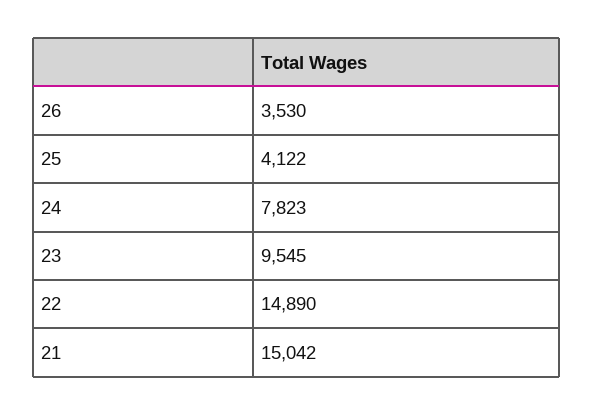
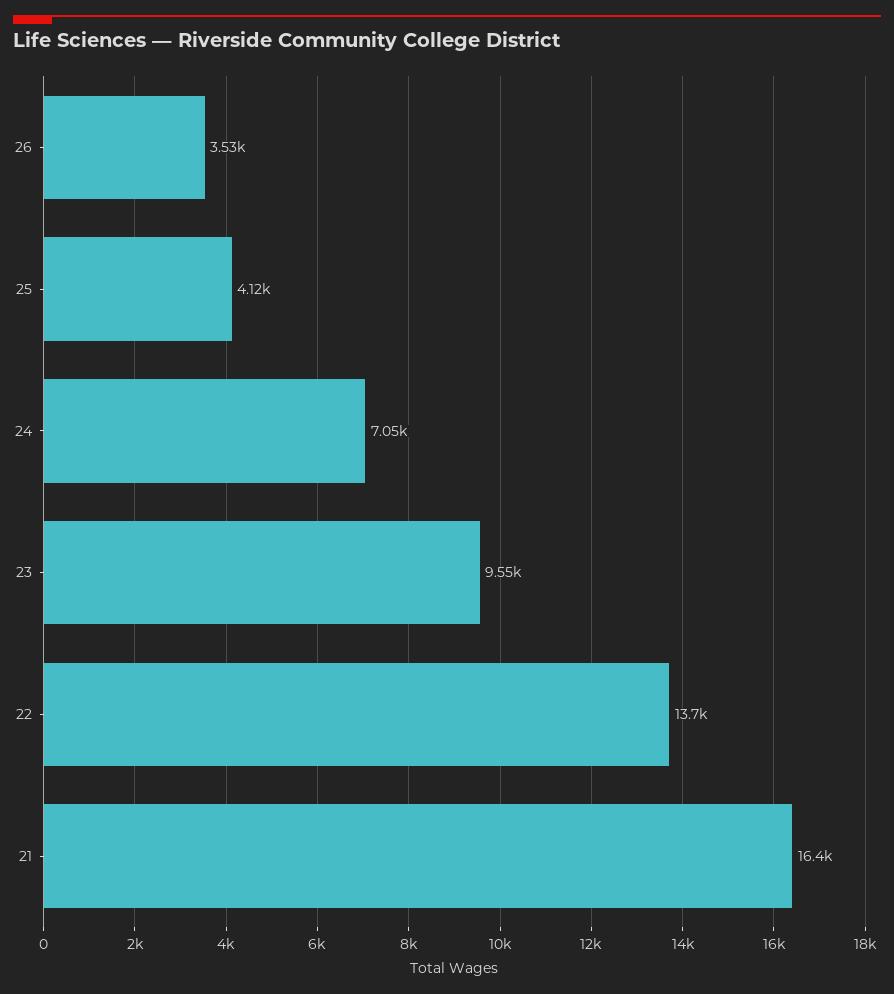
24: 7823 -> 7050
22: 14890 -> 13700
21: 15042 -> 16400

